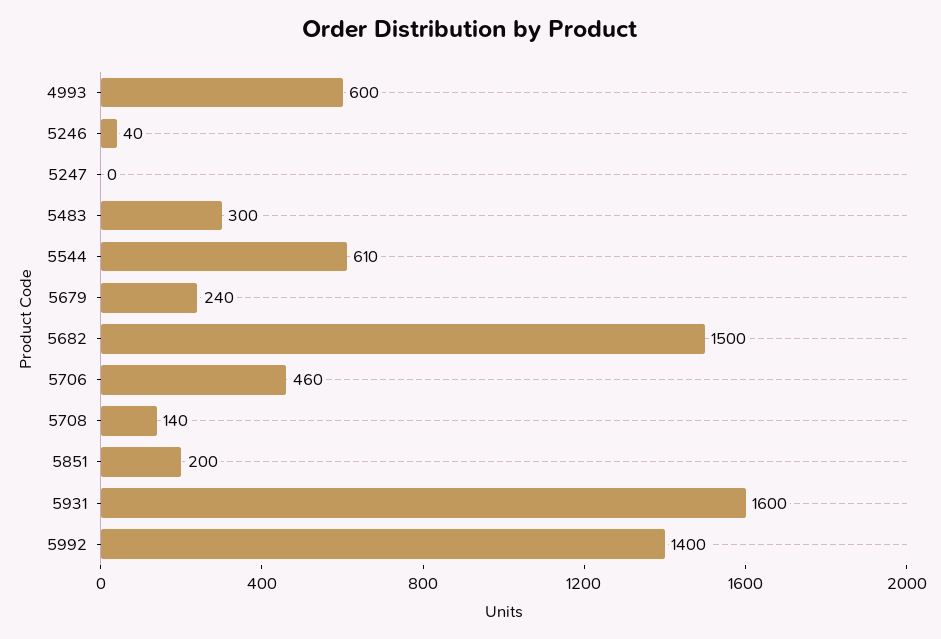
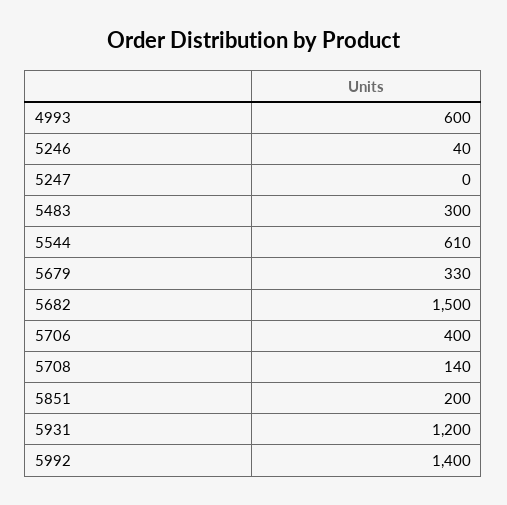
5679: 240 -> 330
5706: 460 -> 400
5931: 1600 -> 1200

